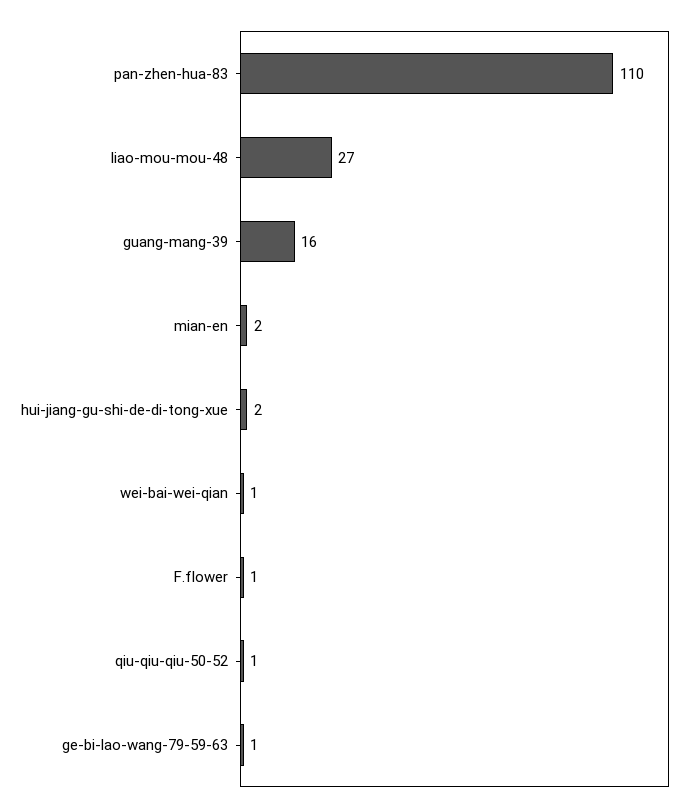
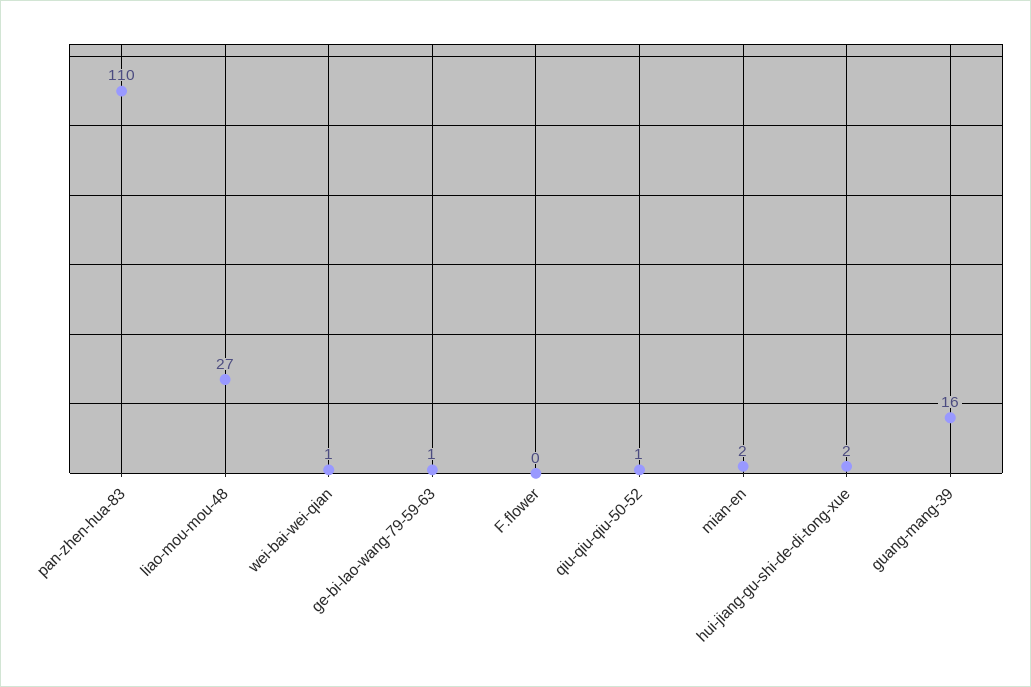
F.flower: 1 -> 0

